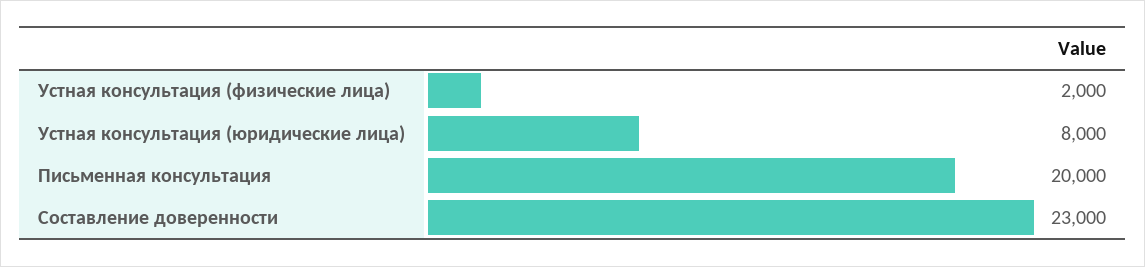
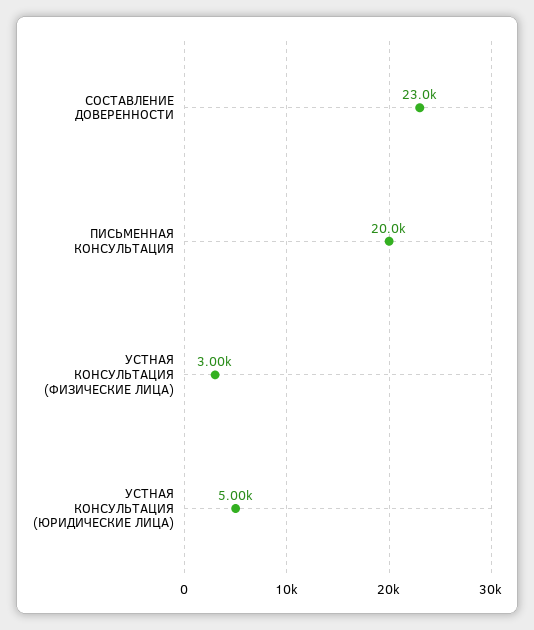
Устная консультация (физические лица): 2000 -> 3000
Устная консультация (юридические лица): 8000 -> 5000

